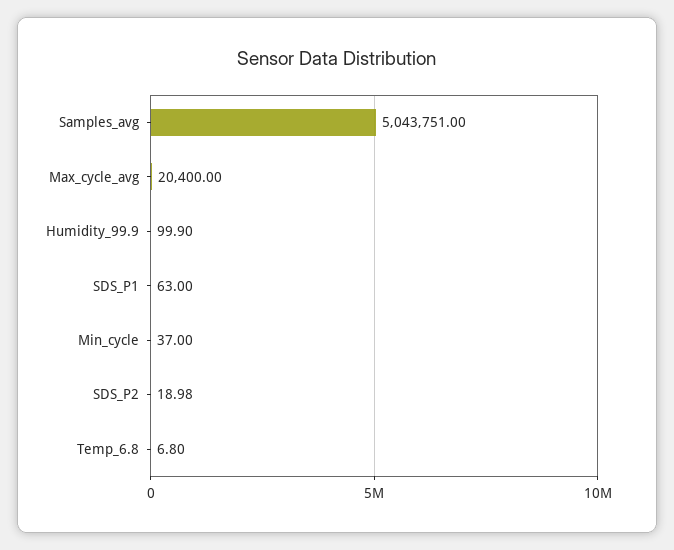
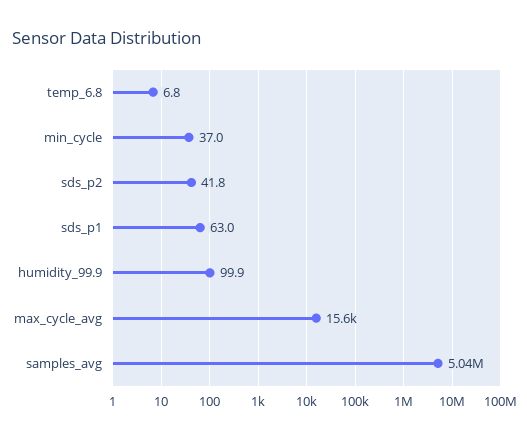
Max_cycle_avg: 20400 -> 15600
SDS_P2: 18.98 -> 41.8

